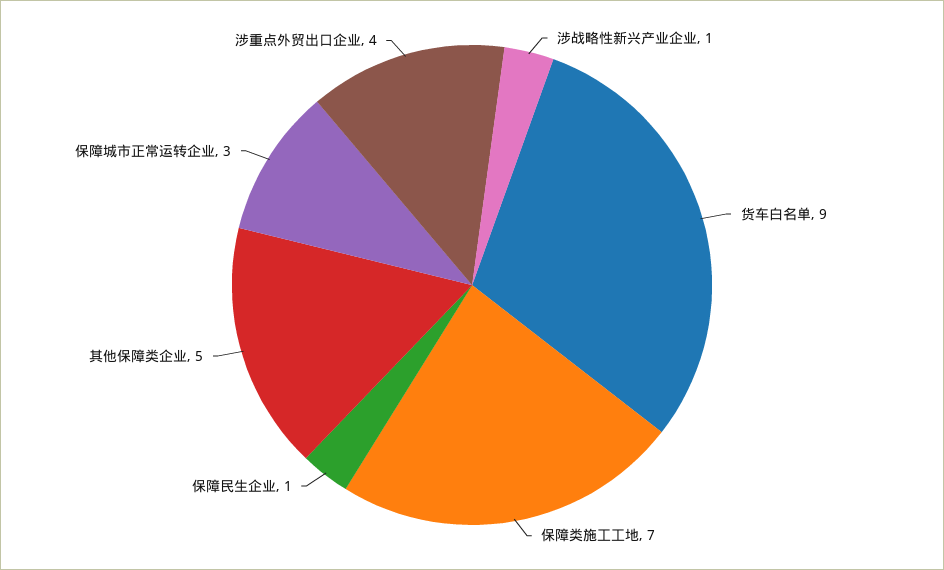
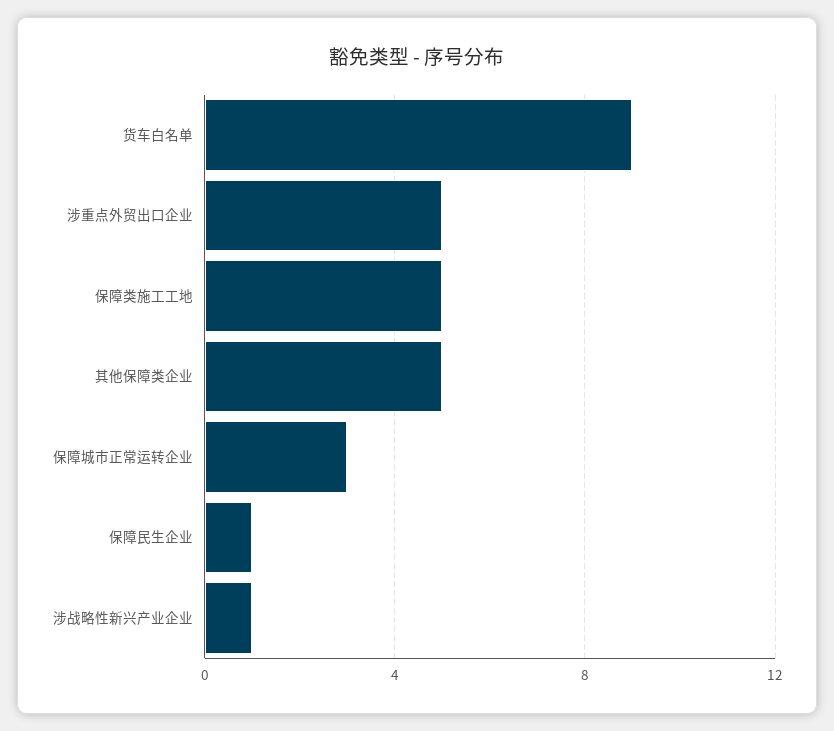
保障类施工工地: 7 -> 5
涉重点外贸出口企业: 4 -> 5

